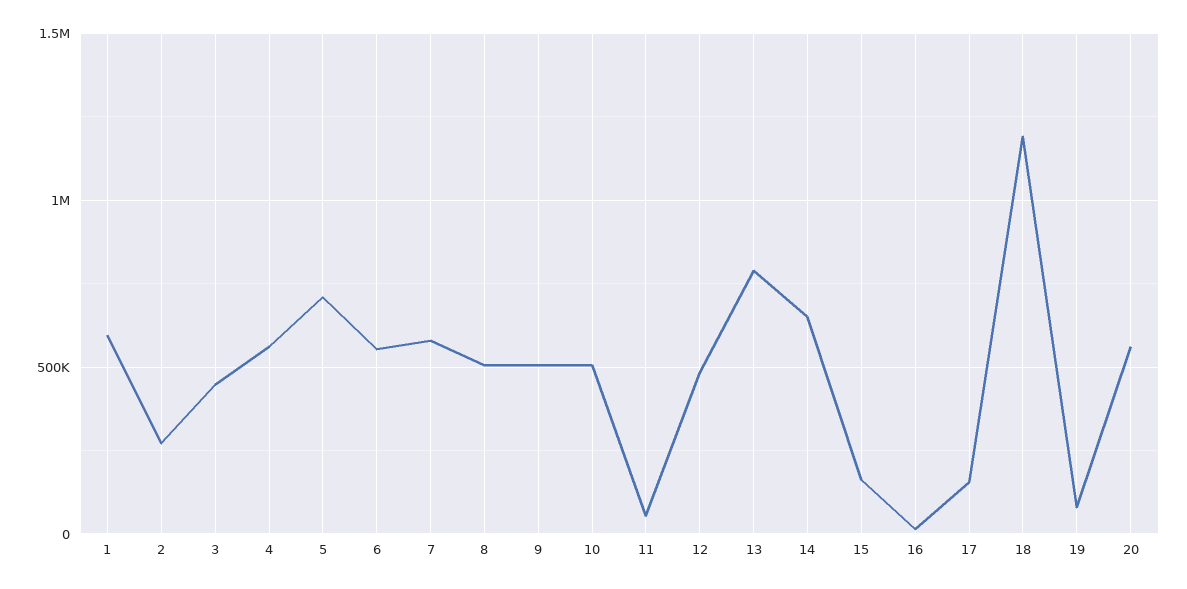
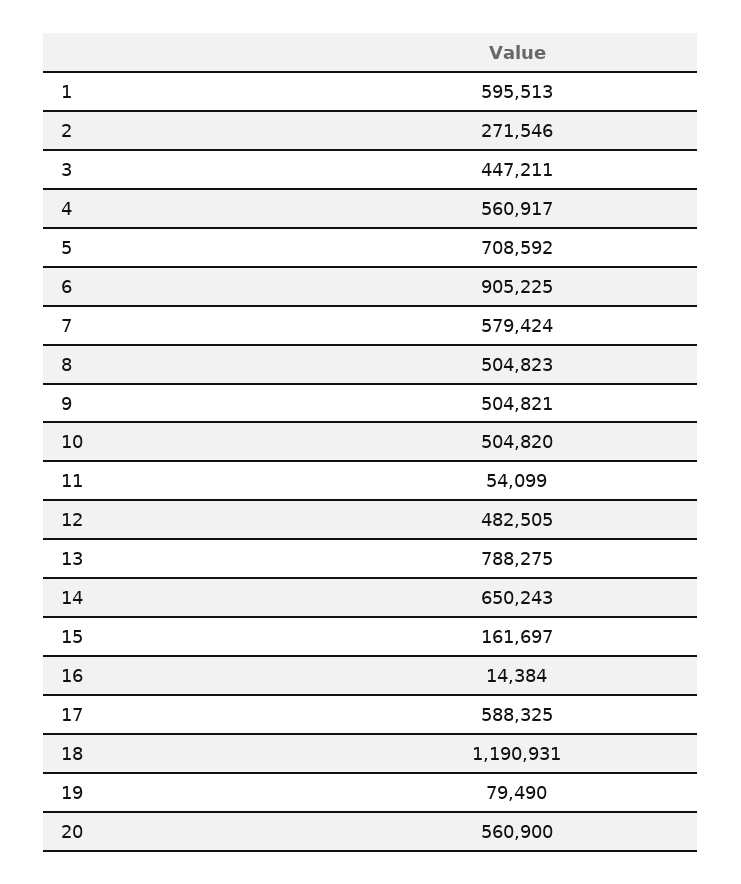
6: 550000 -> 905225
17: 150000 -> 588325

